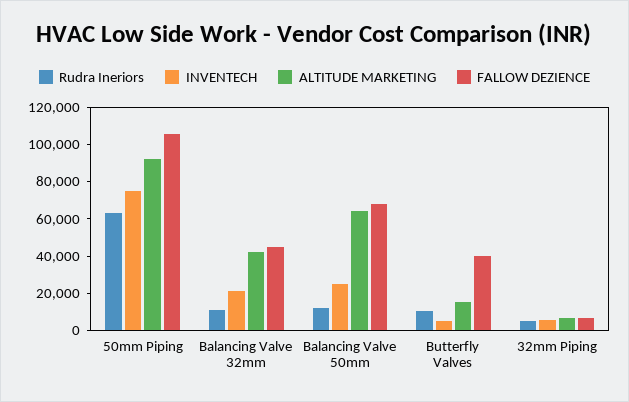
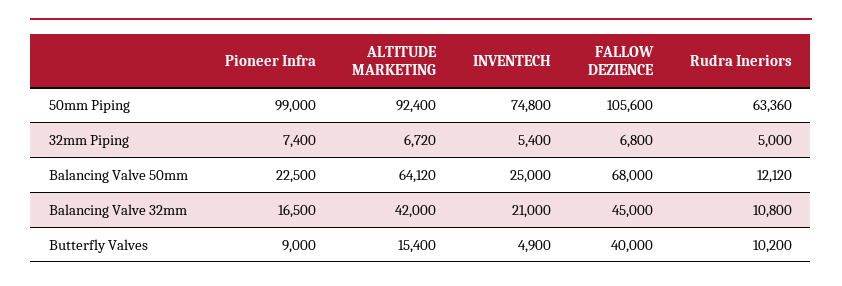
Pioneer Infra, 50mm Piping: none -> 99000
Pioneer Infra, 32mm Piping: none -> 7400
Pioneer Infra, Balancing Valve 50mm: none -> 22500
Pioneer Infra, Balancing Valve 32mm: none -> 16500
Pioneer Infra, Butterfly Valves: none -> 9000

